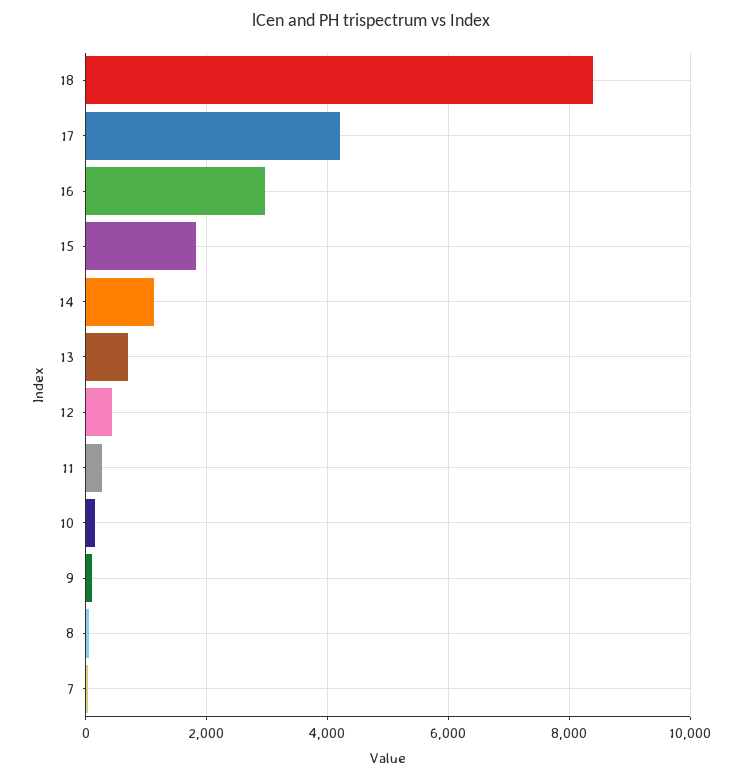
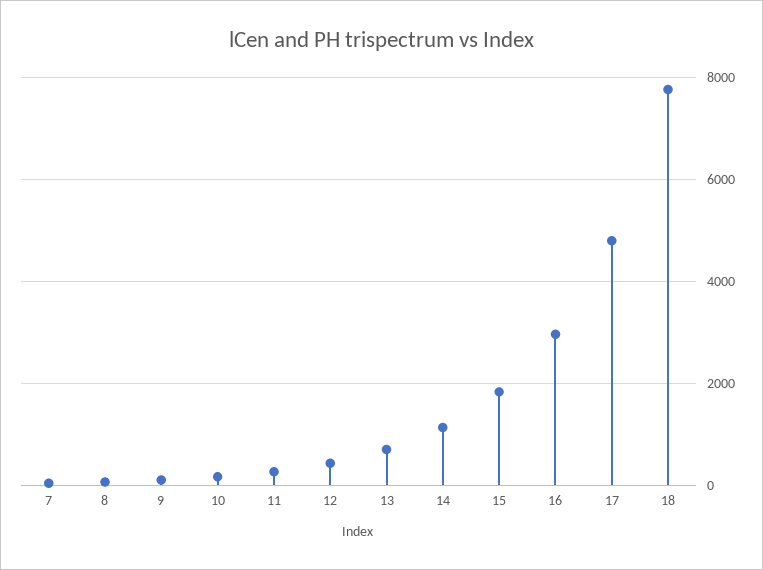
18: 8400 -> 7800
17: 4200 -> 4800

